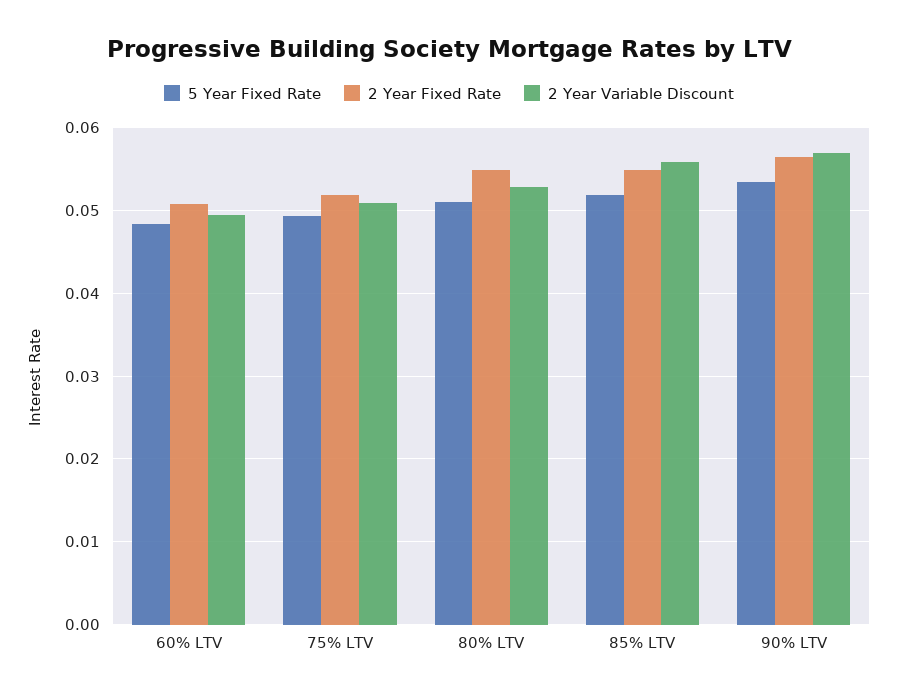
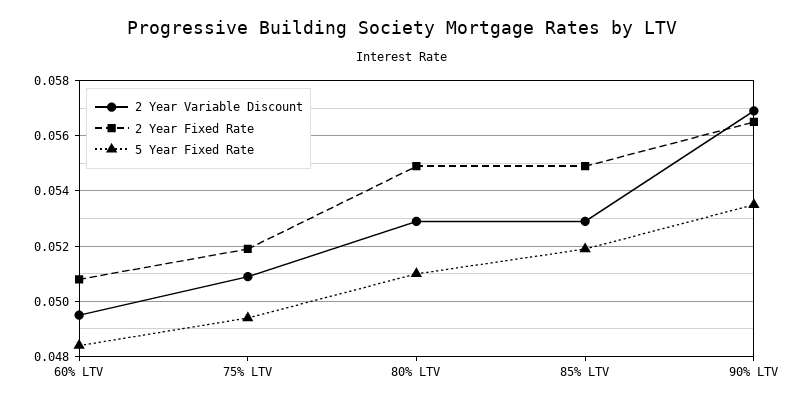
2 Year Variable Discount, 85% LTV: 0.056 -> 0.053

